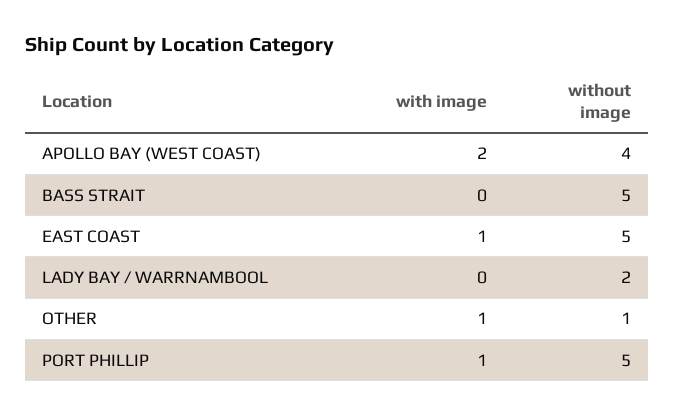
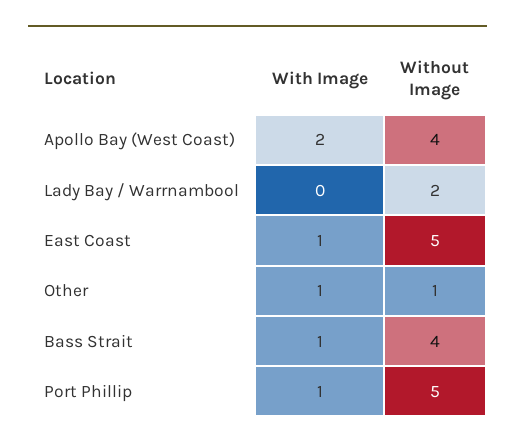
with image, BASS STRAIT: 0 -> 1
without image, BASS STRAIT: 5 -> 4

